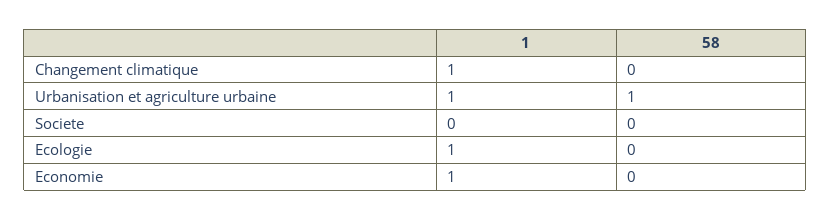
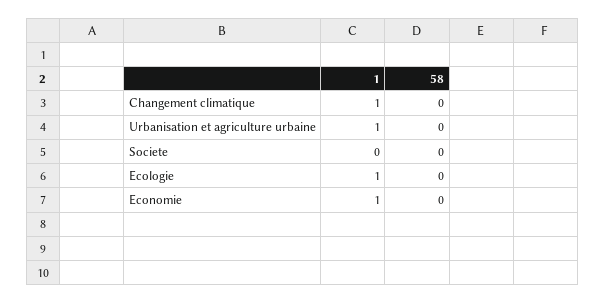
58, Urbanisation et agriculture urbaine: 1 -> 0

